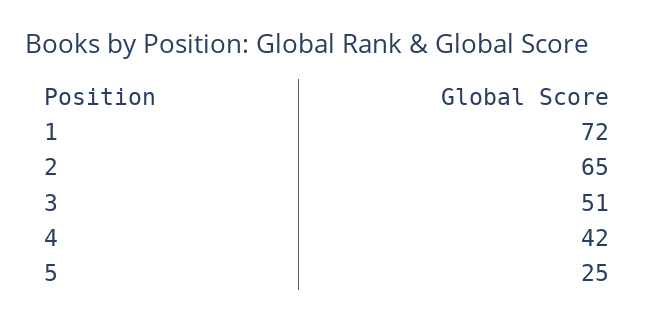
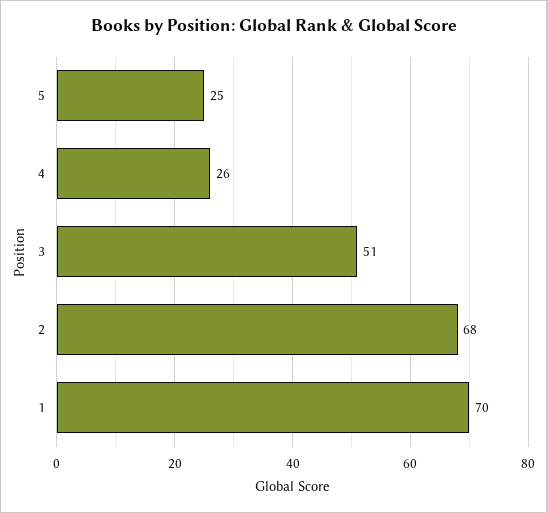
1: 72 -> 70
2: 65 -> 68
4: 42 -> 26

